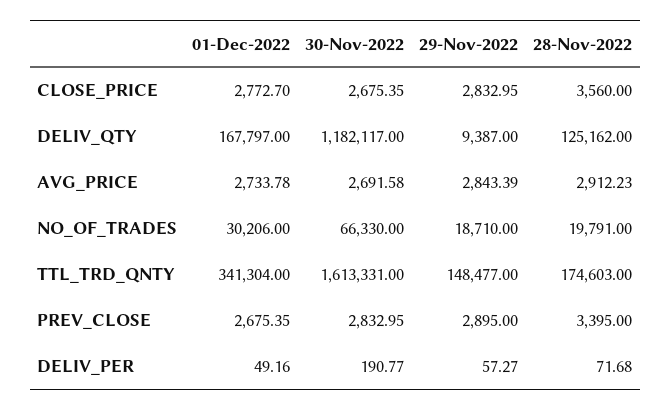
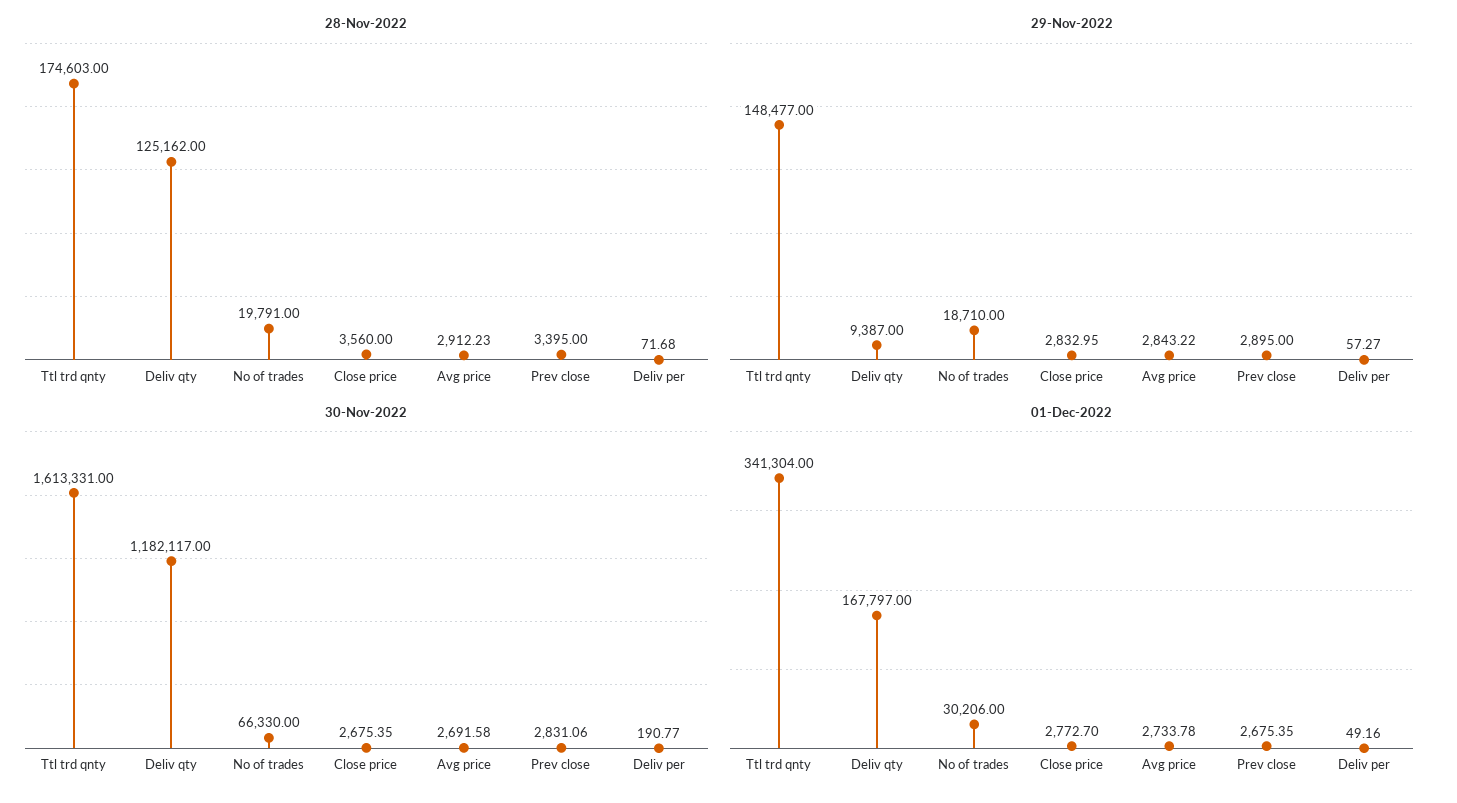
29-Nov-2022, AVG_PRICE: 2843.39 -> 2843.22
30-Nov-2022, PREV_CLOSE: 2832.95 -> 2831.06

